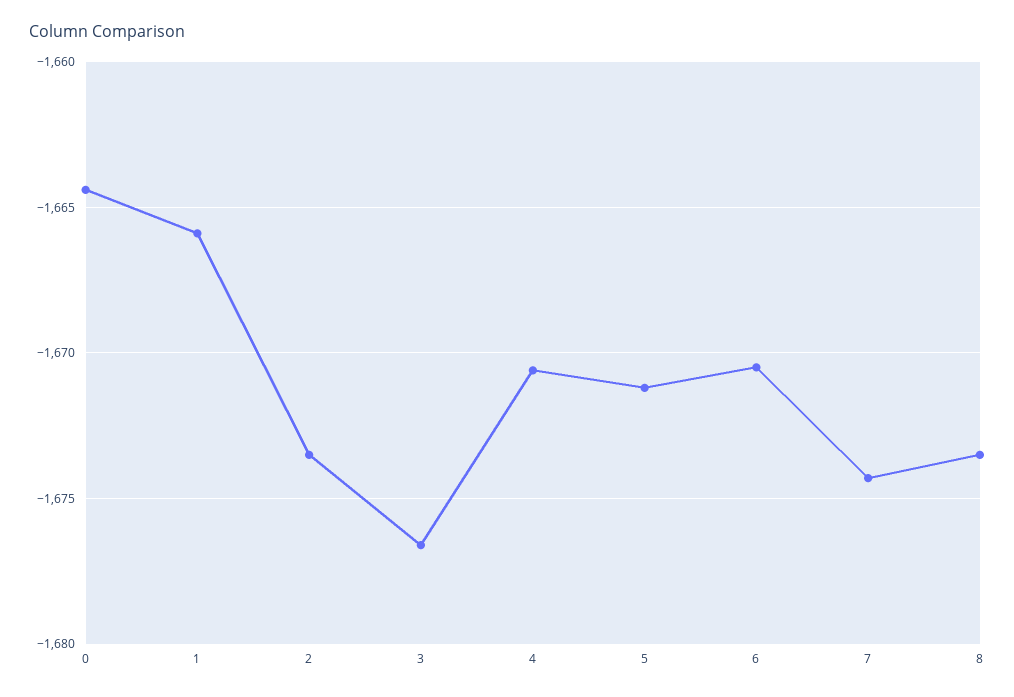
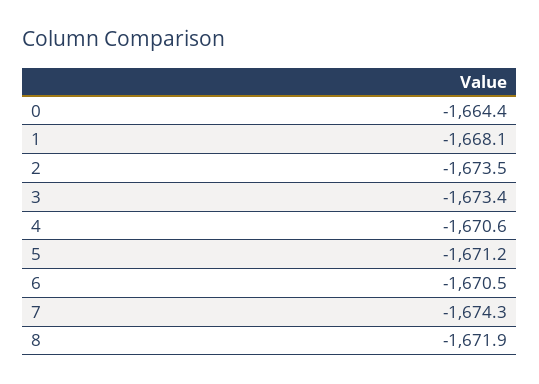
1: -1666 -> -1668.1
3: -1676.5 -> -1673.4
8: -1673.5 -> -1671.9

